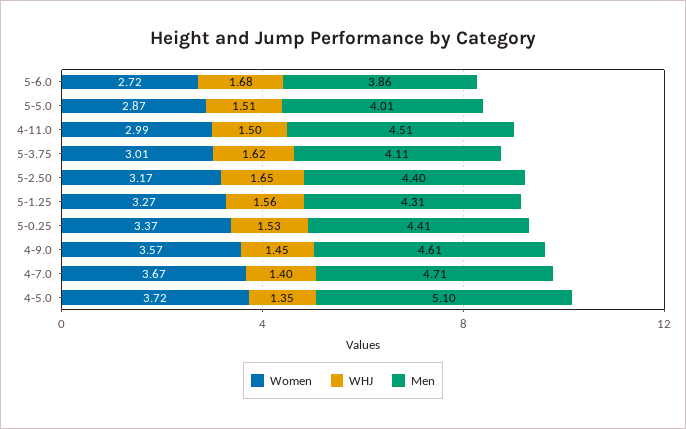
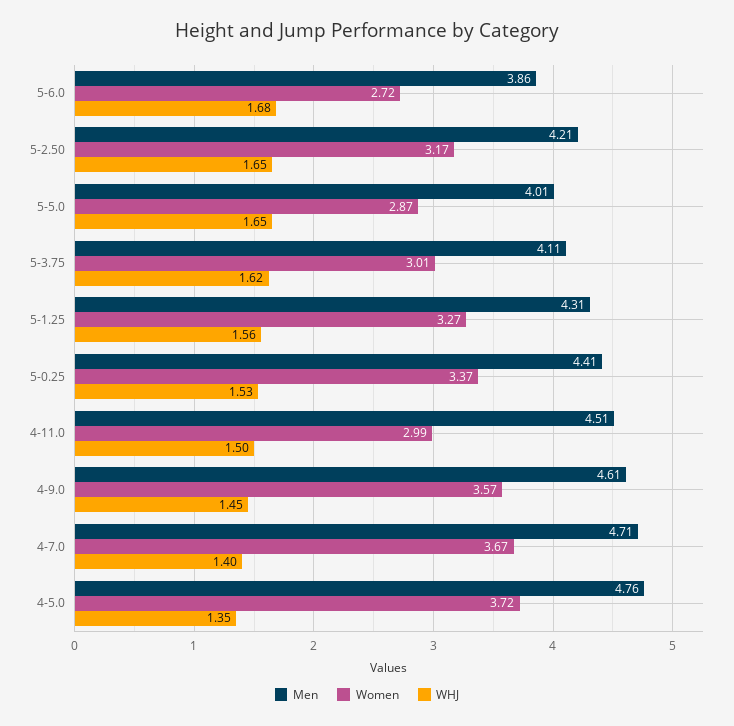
WHJ, 5-5.0: 1.51 -> 1.65
Men, 5-2.50: 4.4 -> 4.21
Men, 4-5.0: 5.1 -> 4.76

